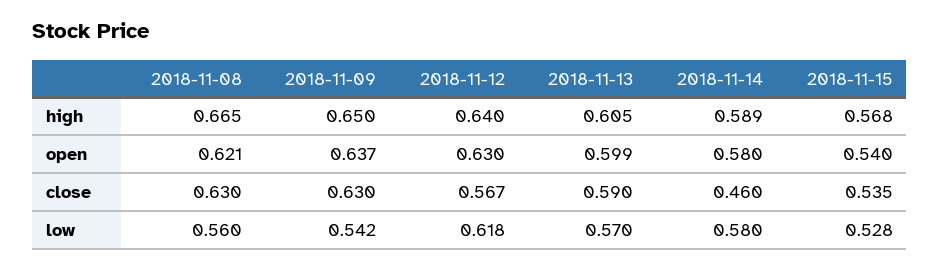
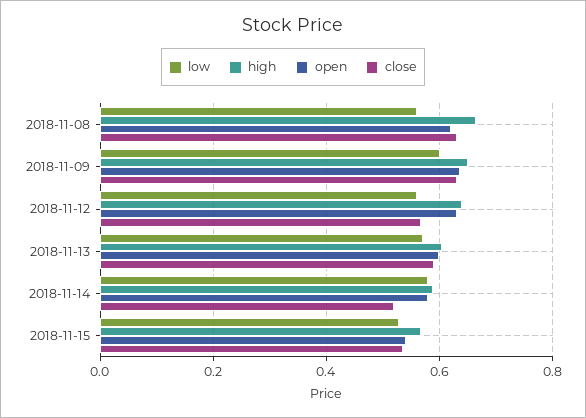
close, 2018-11-14: 0.46 -> 0.52
low, 2018-11-09: 0.542 -> 0.6
low, 2018-11-12: 0.618 -> 0.56

